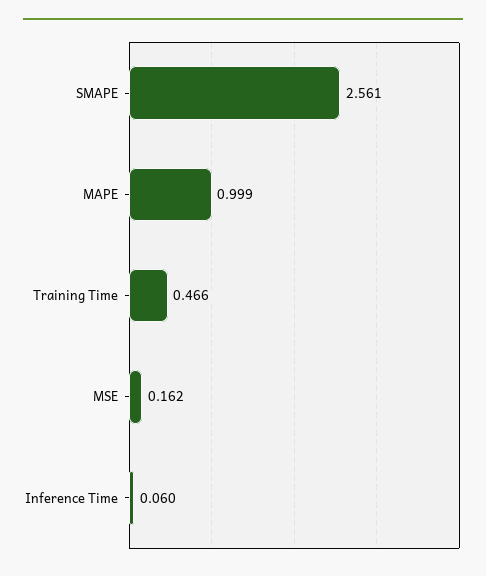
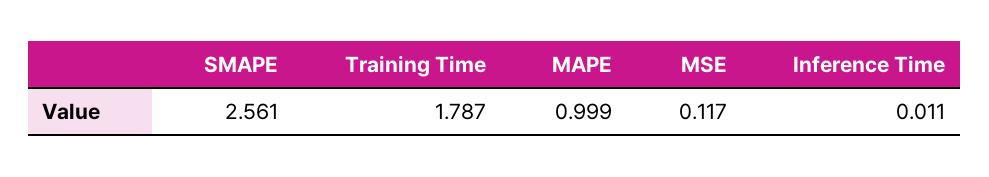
Training Time: 0.466 -> 1.787
MSE: 0.162 -> 0.117
Inference Time: 0.06 -> 0.011

